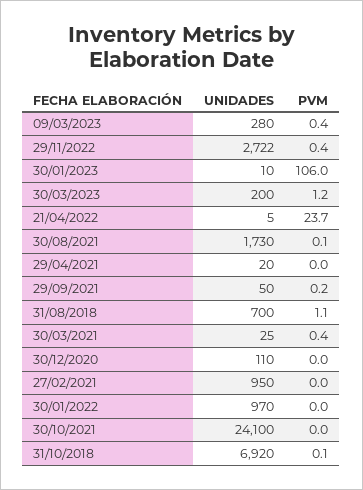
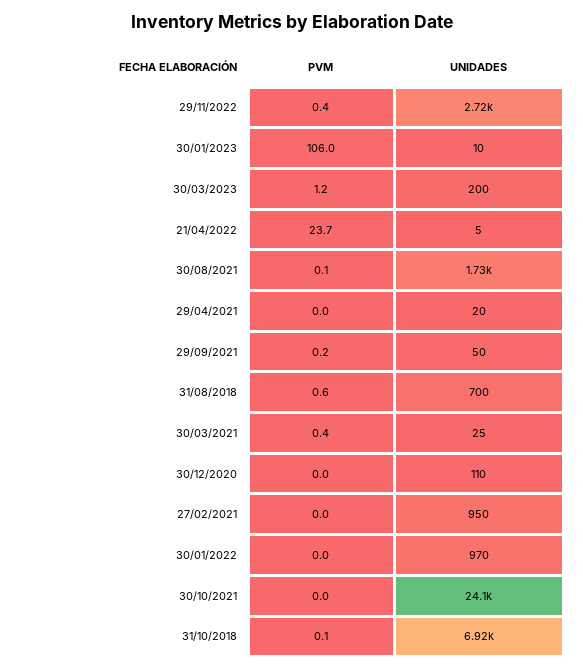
UNIDADES, 09/03/2023: 280 -> none
PVM, 09/03/2023: 0.4 -> none
PVM, 31/08/2018: 1.1 -> 0.6

